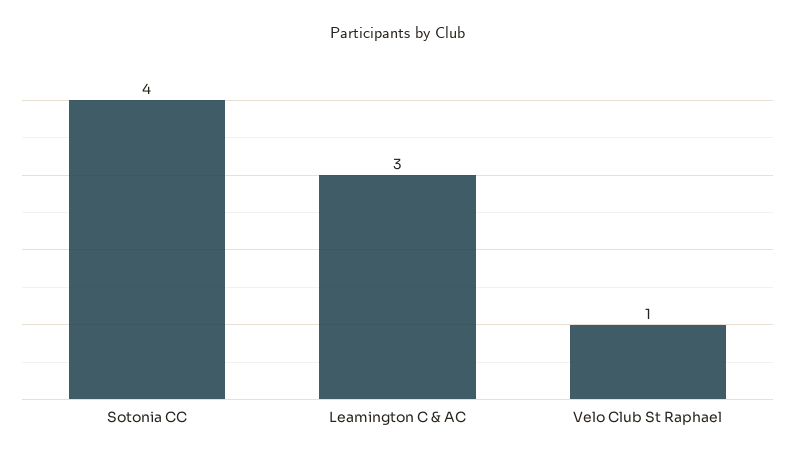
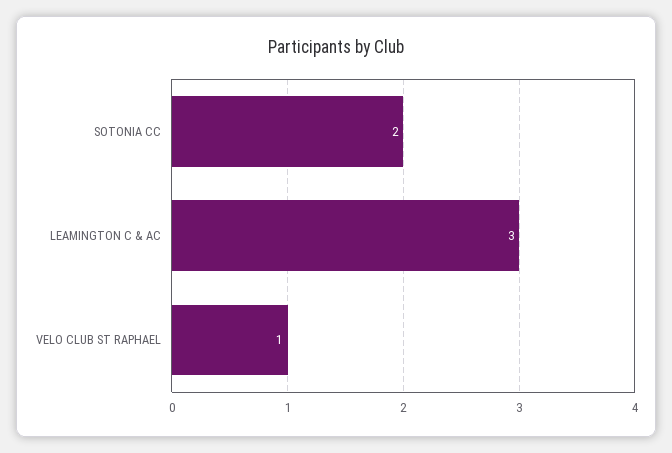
Sotonia CC: 4 -> 2

